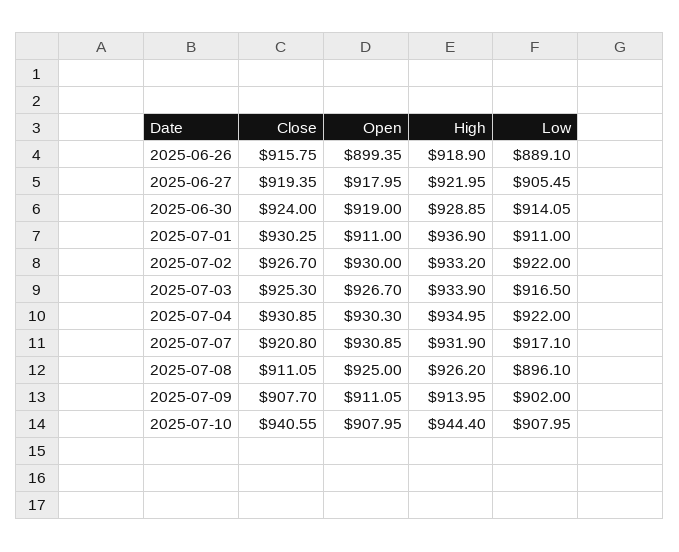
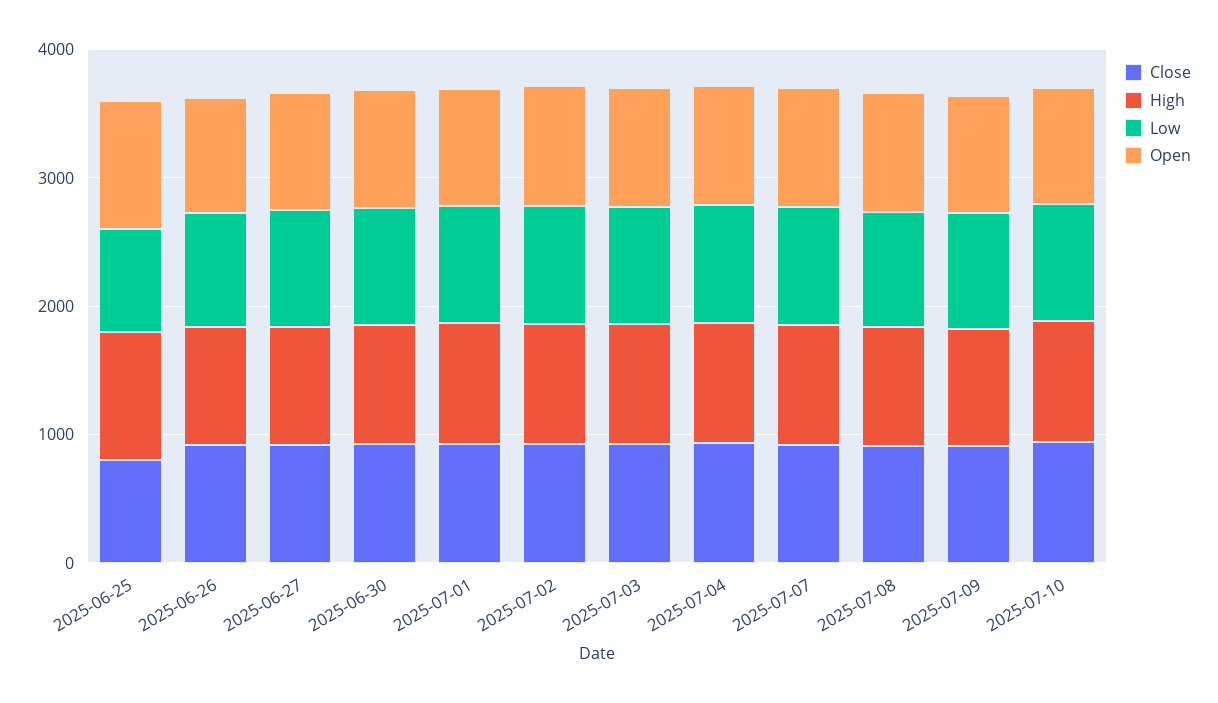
Close, 2025-06-25: none -> 800
High, 2025-06-25: none -> 1000
Low, 2025-06-25: none -> 800
Open, 2025-06-25: none -> 1000

